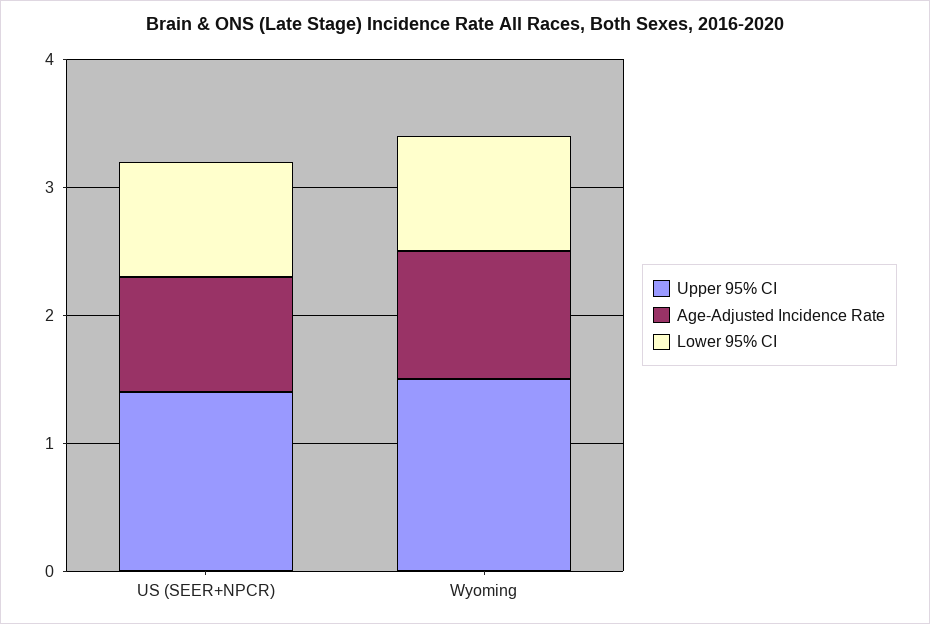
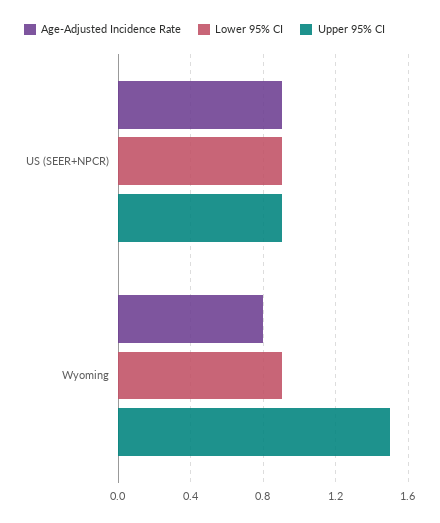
Upper 95% CI, US (SEER+NPCR): 1.4 -> 0.9
Age-Adjusted Incidence Rate, Wyoming: 1 -> 0.8

